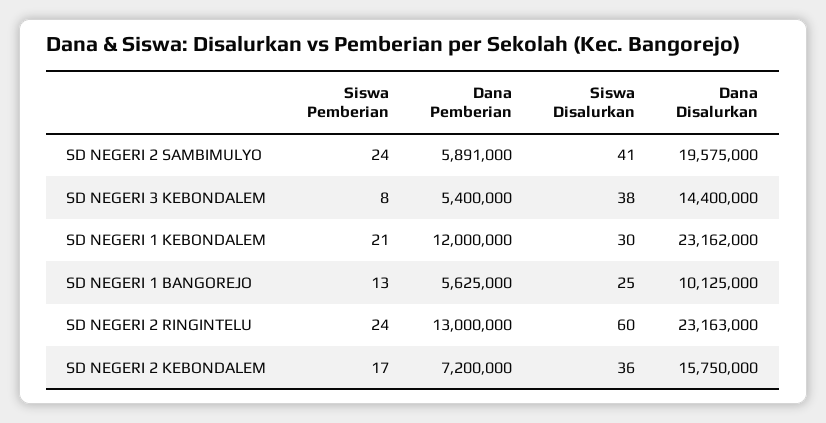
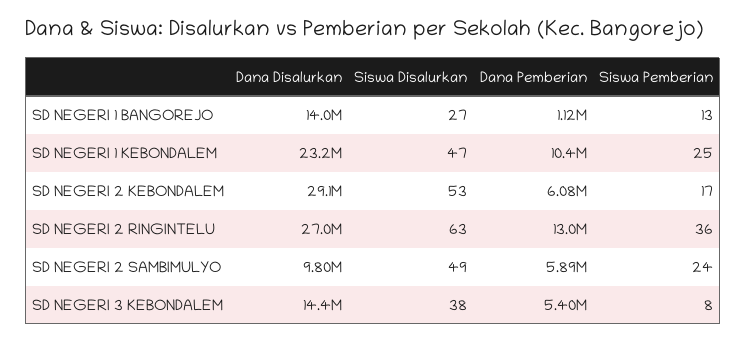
Siswa Disalurkan, SD NEGERI 2 SAMBIMULYO: 41 -> 49
Dana Disalurkan, SD NEGERI 2 SAMBIMULYO: 19575000 -> 9800000
Siswa Pemberian, SD NEGERI 1 KEBONDALEM: 21 -> 25
Dana Pemberian, SD NEGERI 1 KEBONDALEM: 12000000 -> 10400000
Siswa Disalurkan, SD NEGERI 1 KEBONDALEM: 30 -> 47
Dana Pemberian, SD NEGERI 1 BANGOREJO: 5625000 -> 1120000
Siswa Disalurkan, SD NEGERI 1 BANGOREJO: 25 -> 27
Dana Disalurkan, SD NEGERI 1 BANGOREJO: 10125000 -> 14000000
Siswa Pemberian, SD NEGERI 2 RINGINTELU: 24 -> 36
Siswa Disalurkan, SD NEGERI 2 RINGINTELU: 60 -> 63
Dana Disalurkan, SD NEGERI 2 RINGINTELU: 23163000 -> 27000000
Dana Pemberian, SD NEGERI 2 KEBONDALEM: 7200000 -> 6080000
Siswa Disalurkan, SD NEGERI 2 KEBONDALEM: 36 -> 53
Dana Disalurkan, SD NEGERI 2 KEBONDALEM: 15750000 -> 29100000

